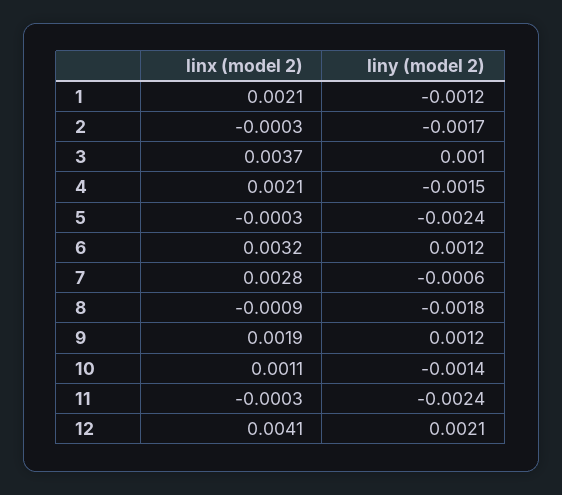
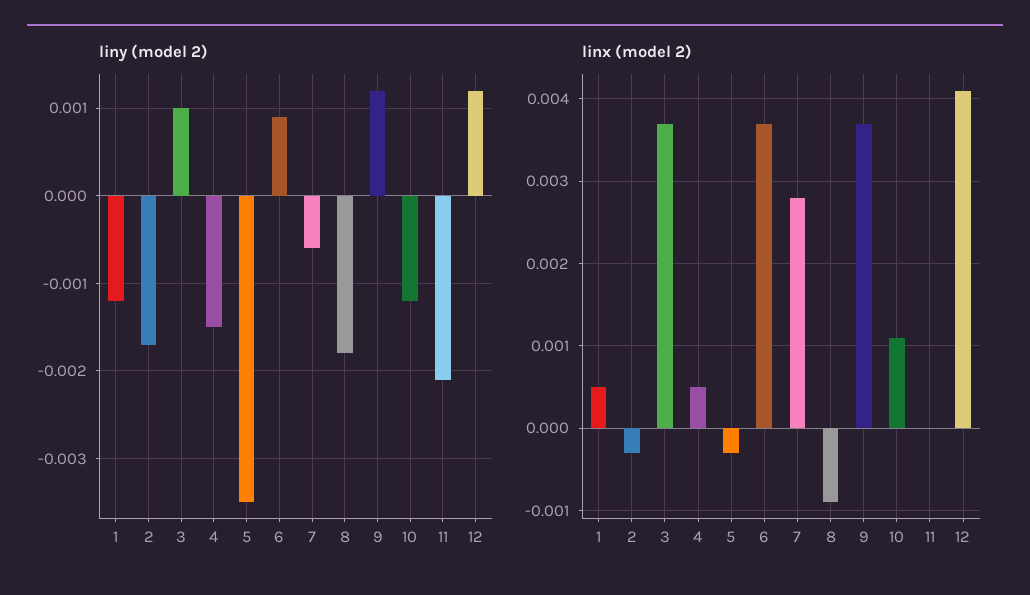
linx (model 2), 1: 0.0021 -> 0.0005
linx (model 2), 4: 0.0021 -> 0.0005
liny (model 2), 5: -0.0024 -> -0.0035
linx (model 2), 6: 0.0032 -> 0.0037
liny (model 2), 6: 0.0012 -> 0.0009
linx (model 2), 9: 0.0019 -> 0.0037
liny (model 2), 10: -0.0014 -> -0.0012
linx (model 2), 11: -0.0003 -> 0
liny (model 2), 11: -0.0024 -> -0.0021
liny (model 2), 12: 0.0021 -> 0.0012

